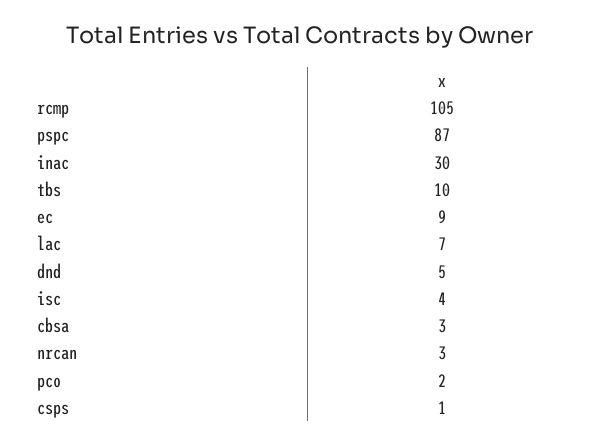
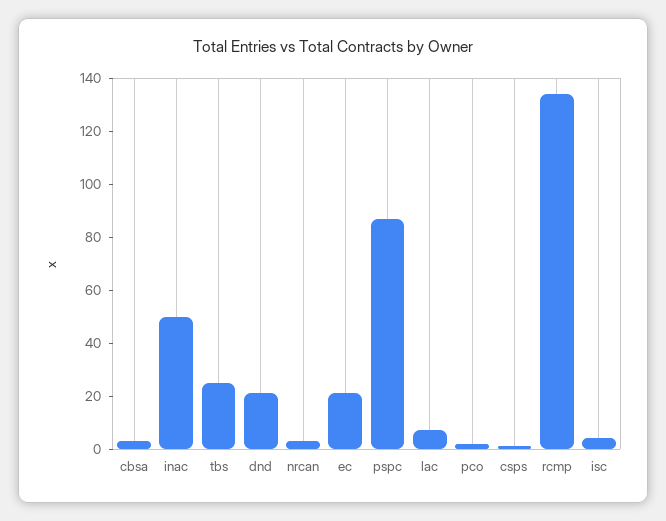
rcmp: 105 -> 135
inac: 30 -> 50
tbs: 10 -> 25
ec: 9 -> 20
dnd: 5 -> 20

